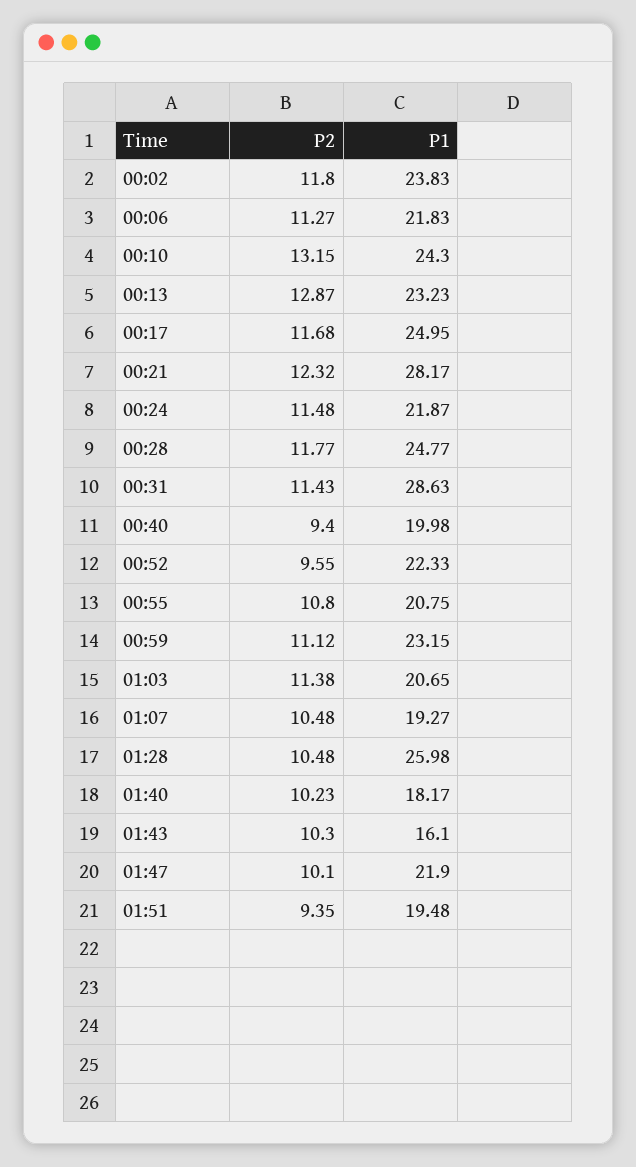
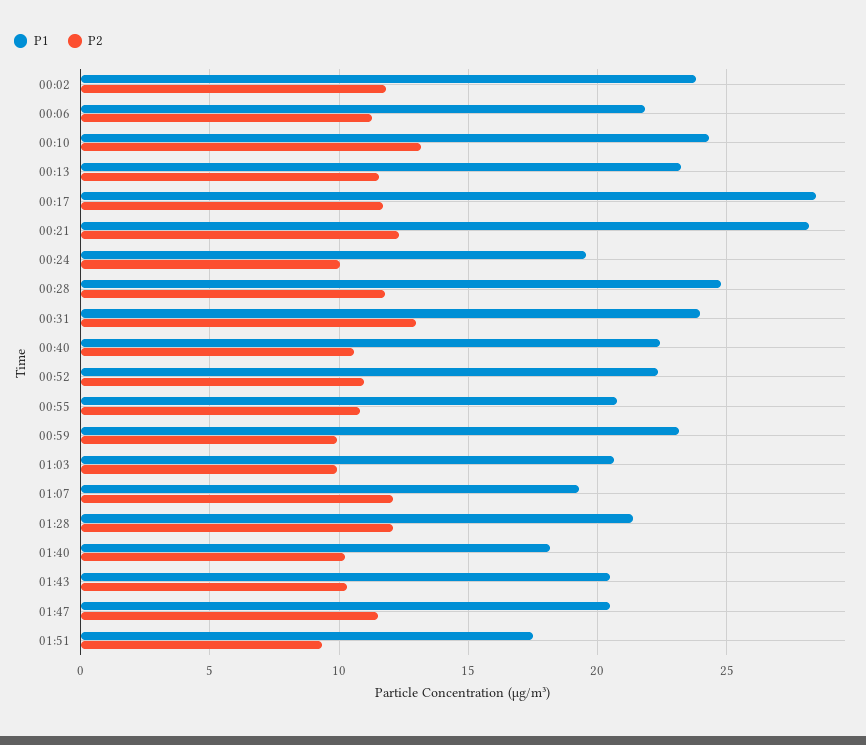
P2, 00:13: 12.87 -> 11.5
P1, 00:17: 24.95 -> 28.5
P2, 00:24: 11.48 -> 10
P1, 00:24: 21.87 -> 19.5
P2, 00:31: 11.43 -> 13
P1, 00:31: 28.63 -> 24
P2, 00:40: 9.4 -> 10.5
P1, 00:40: 19.98 -> 22.5
P2, 00:52: 9.55 -> 11
P2, 00:59: 11.12 -> 10
P2, 01:03: 11.38 -> 10
P2, 01:07: 10.48 -> 12
P2, 01:28: 10.48 -> 12
P1, 01:28: 25.98 -> 21.5
P1, 01:43: 16.1 -> 20.5
P2, 01:47: 10.1 -> 11.5
P1, 01:47: 21.9 -> 20.5
P1, 01:51: 19.48 -> 17.5

